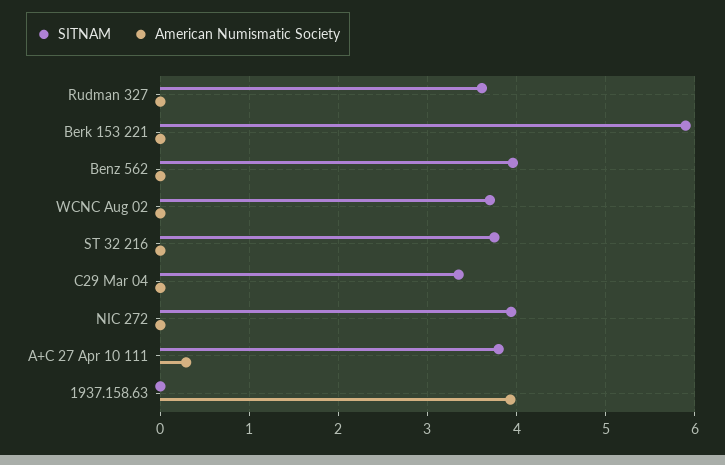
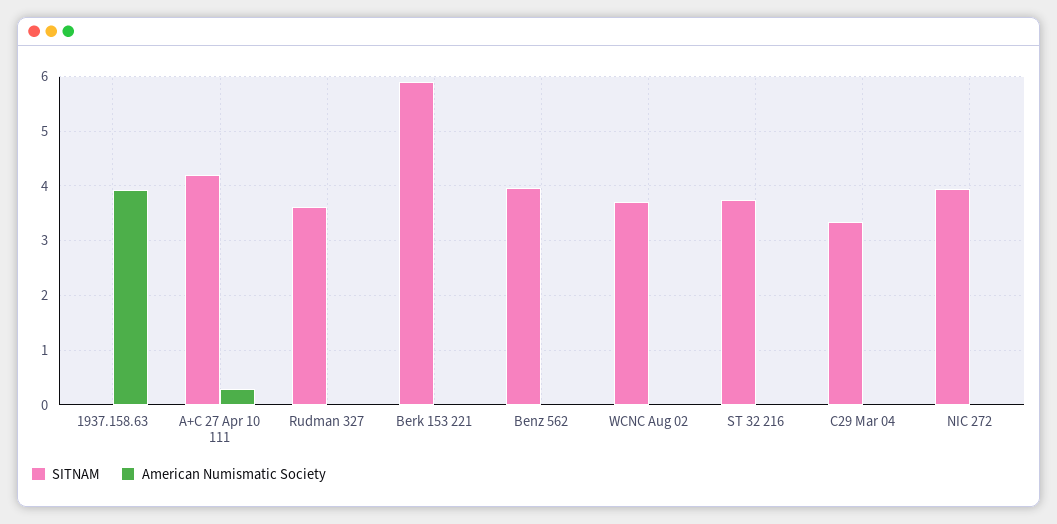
SITNAM, A+C 27 Apr 10 111: 3.8 -> 4.2

